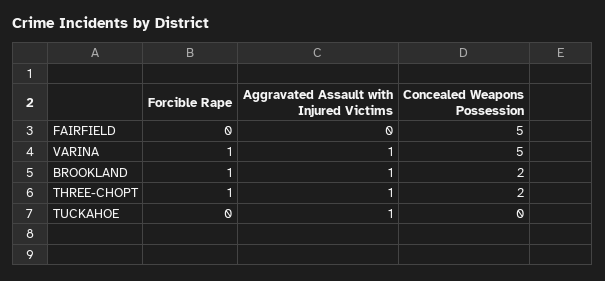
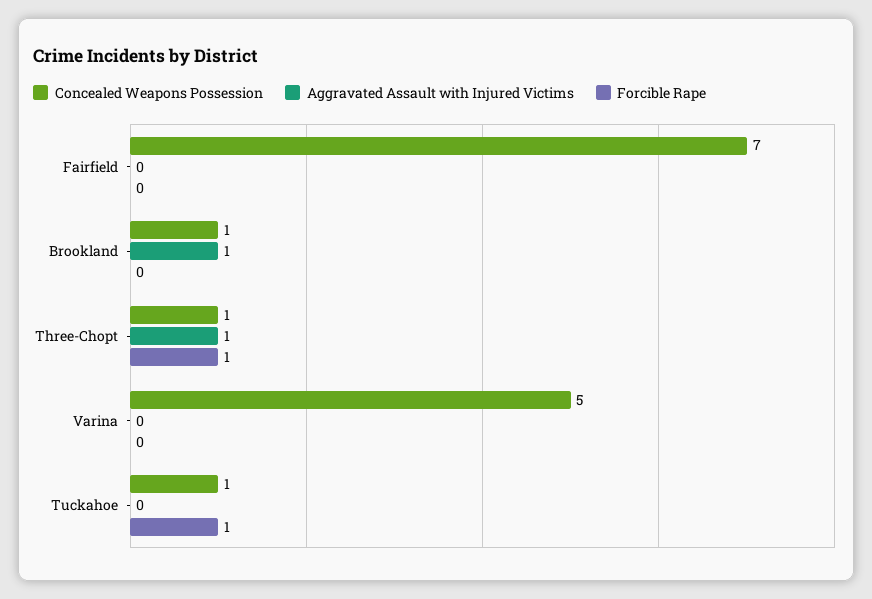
Concealed Weapons Possession, FAIRFIELD: 5 -> 7
Forcible Rape, VARINA: 1 -> 0
Aggravated Assault with Injured Victims, VARINA: 1 -> 0
Forcible Rape, BROOKLAND: 1 -> 0
Concealed Weapons Possession, BROOKLAND: 2 -> 1
Concealed Weapons Possession, THREE-CHOPT: 2 -> 1
Forcible Rape, TUCKAHOE: 0 -> 1
Aggravated Assault with Injured Victims, TUCKAHOE: 1 -> 0
Concealed Weapons Possession, TUCKAHOE: 0 -> 1

